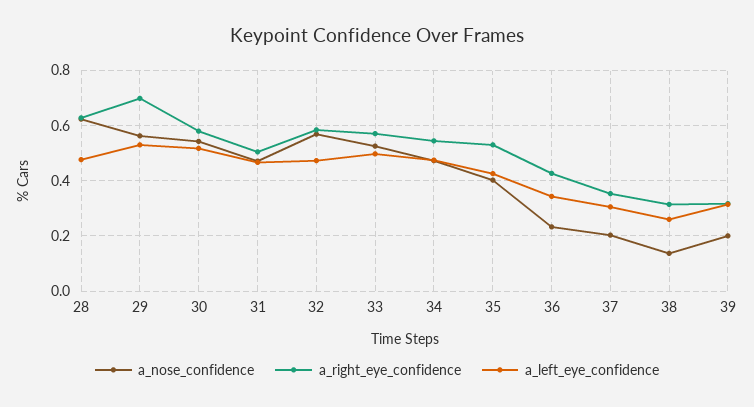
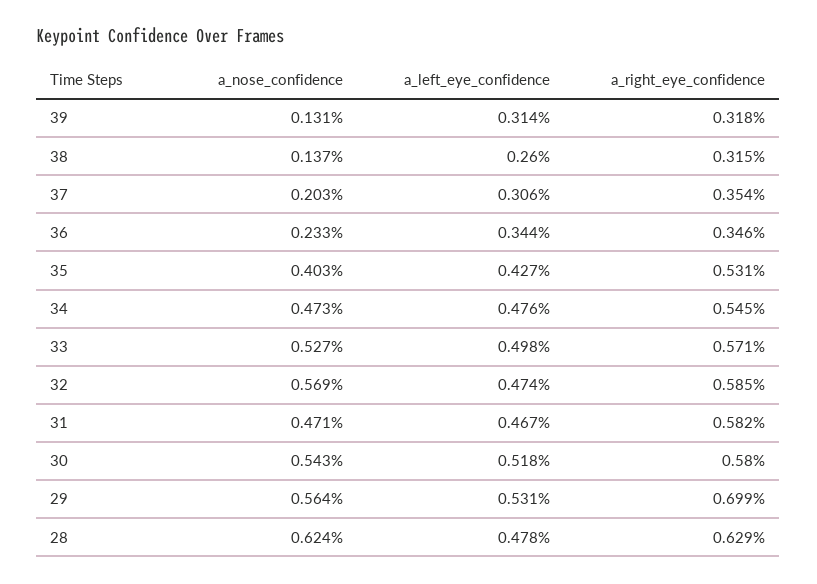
a_right_eye_confidence, 31: 0.5 -> 0.582
a_right_eye_confidence, 36: 0.425 -> 0.346
a_nose_confidence, 39: 0.2 -> 0.131

